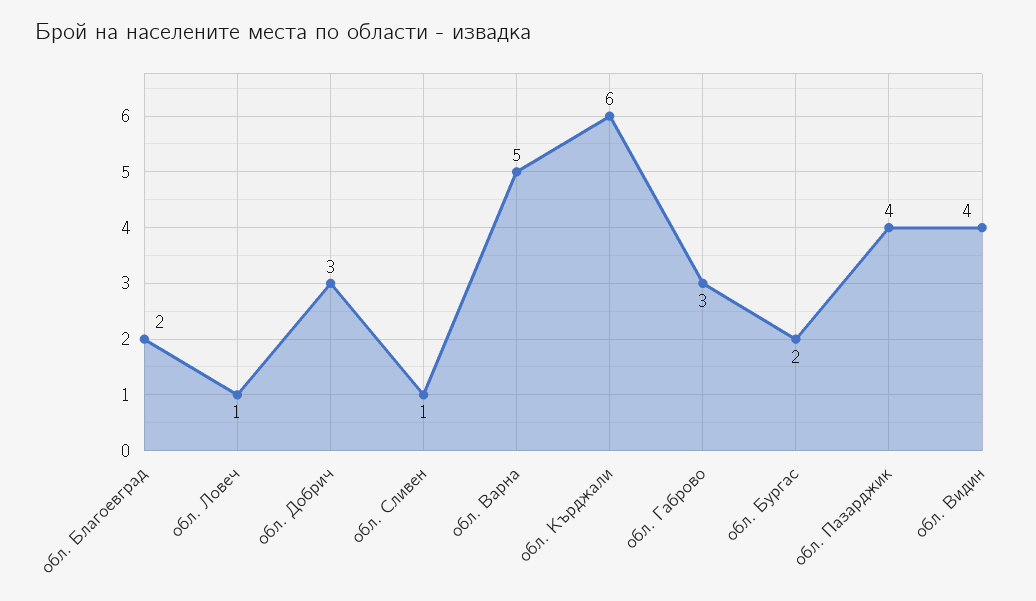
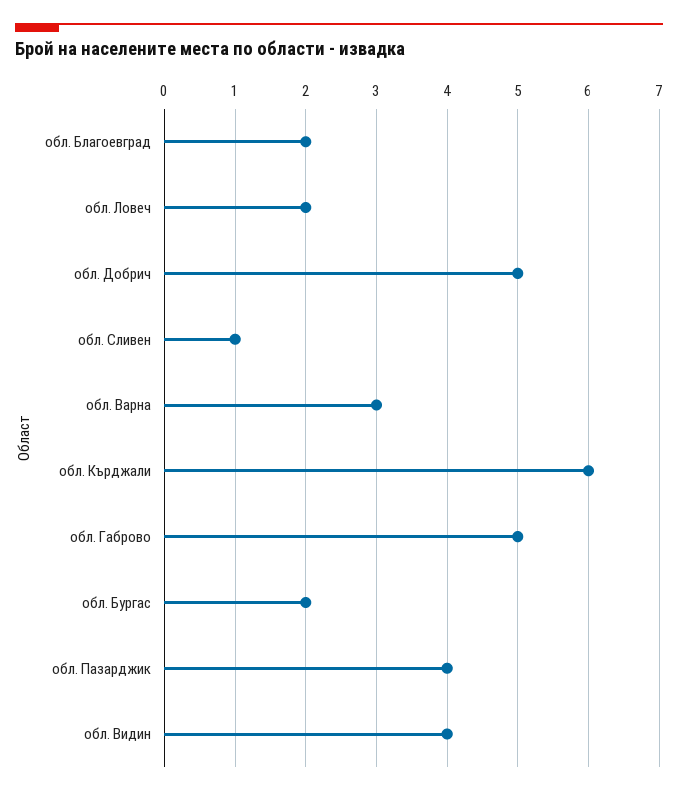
обл. Ловеч: 1 -> 2
обл. Добрич: 3 -> 5
обл. Варна: 5 -> 3
обл. Габрово: 3 -> 5

